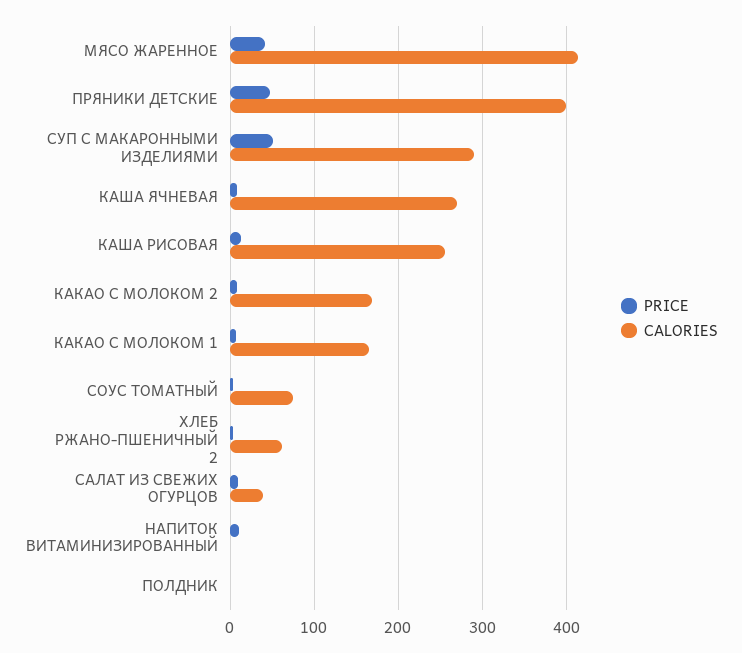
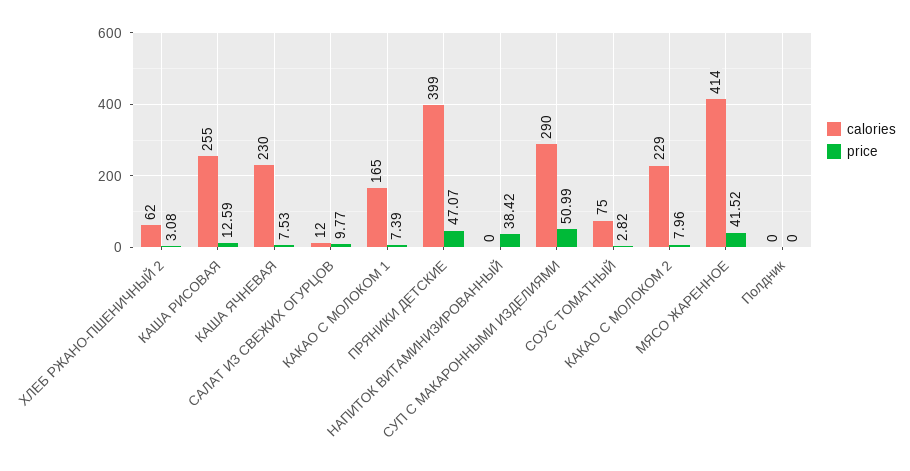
CALORIES, КАША ЯЧНЕВАЯ: 270 -> 230
CALORIES, КАКАО С МОЛОКОМ 2: 170 -> 229
CALORIES, САЛАТ ИЗ СВЕЖИХ ОГУРЦОВ: 40 -> 12
PRICE, НАПИТОК ВИТАМИНИЗИРОВАННЫЙ: 10 -> 38.42

